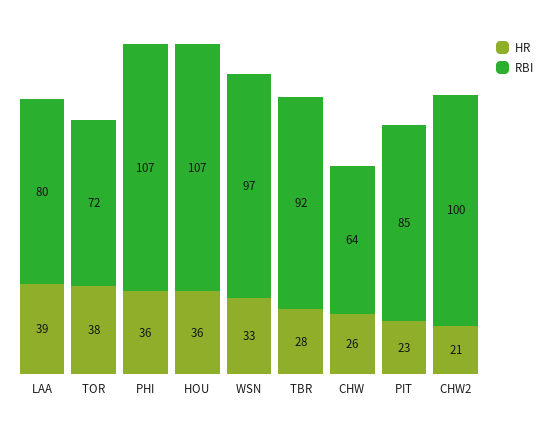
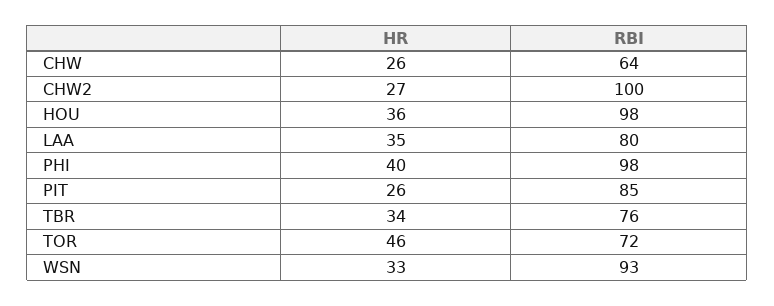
HR, LAA: 39 -> 35
HR, TOR: 38 -> 46
HR, PHI: 36 -> 40
RBI, PHI: 107 -> 98
RBI, HOU: 107 -> 98
RBI, WSN: 97 -> 93
HR, TBR: 28 -> 34
RBI, TBR: 92 -> 76
HR, PIT: 23 -> 26
HR, CHW2: 21 -> 27

